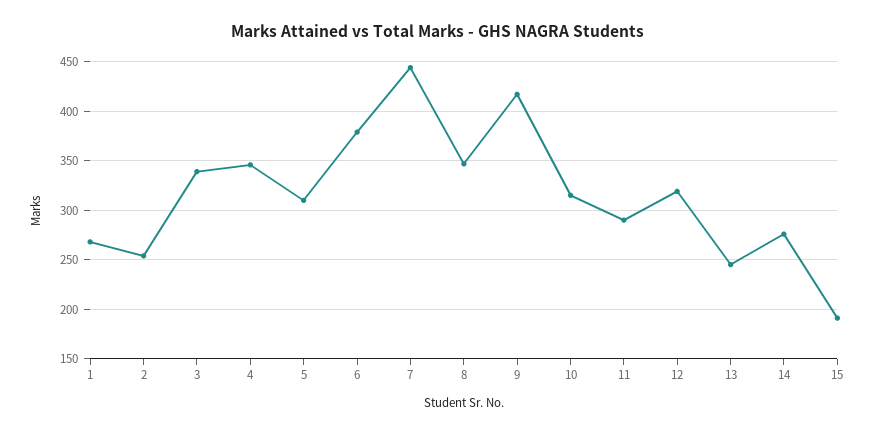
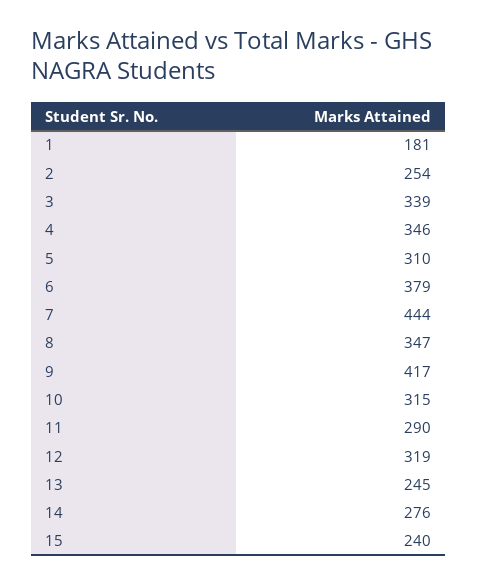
1: 270 -> 181
15: 190 -> 240

